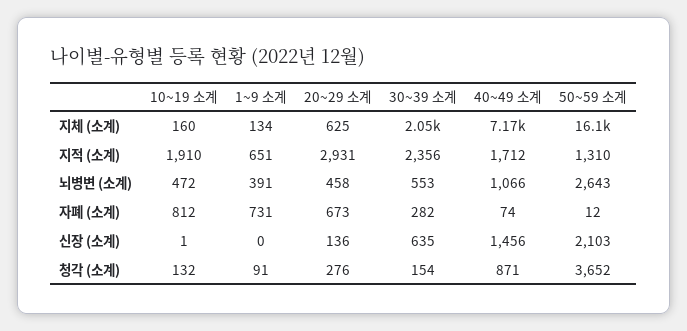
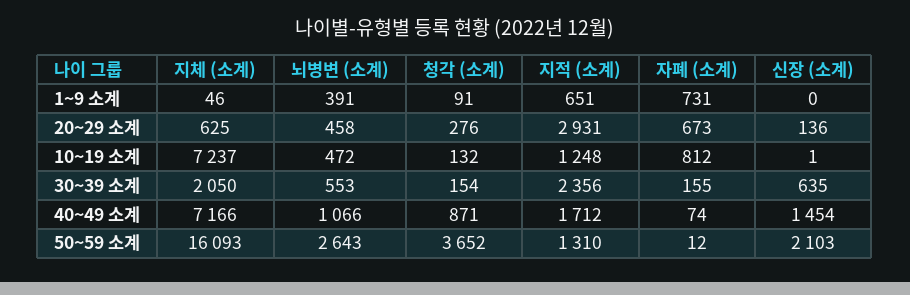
10~19 소계, 지체 (소계): 160 -> 7237
1~9 소계, 지체 (소계): 134 -> 46
10~19 소계, 지적 (소계): 1910 -> 1248
30~39 소계, 자폐 (소계): 282 -> 155
40~49 소계, 신장 (소계): 1456 -> 1454

